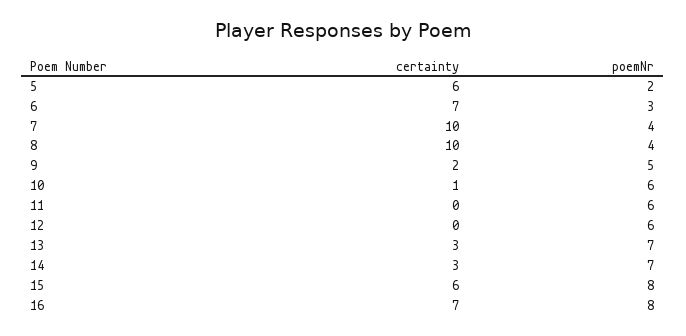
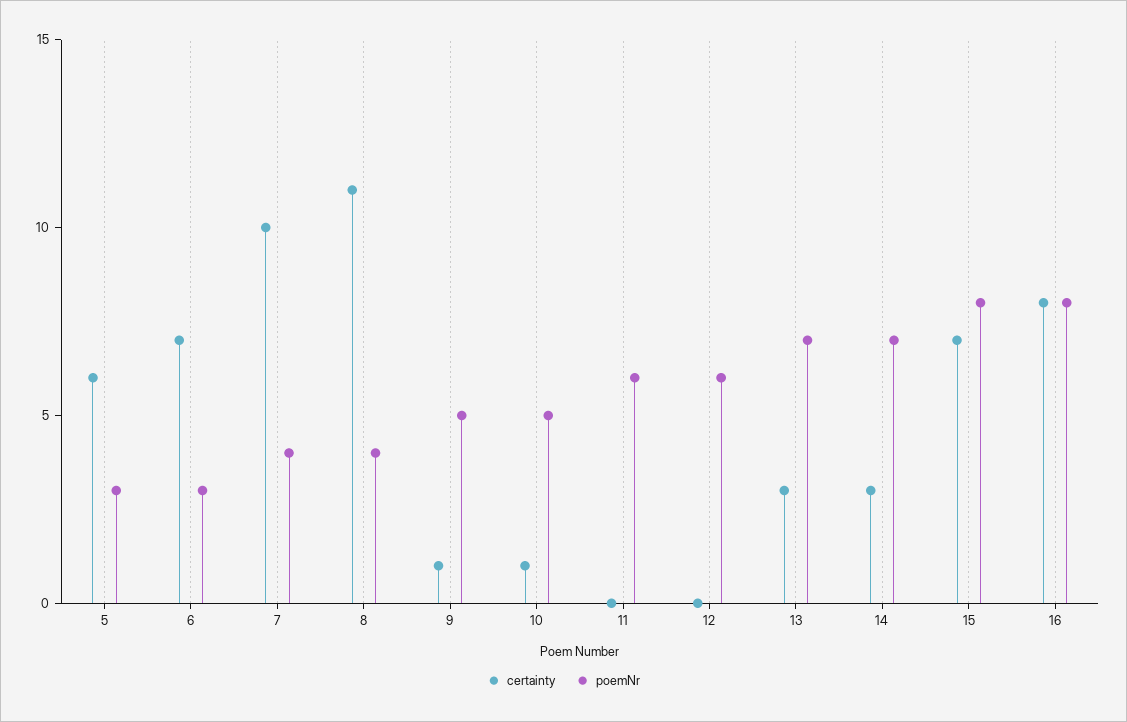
poemNr, 5: 2 -> 3
certainty, 8: 10 -> 11
certainty, 9: 2 -> 1
poemNr, 10: 6 -> 5
certainty, 15: 6 -> 7
certainty, 16: 7 -> 8

